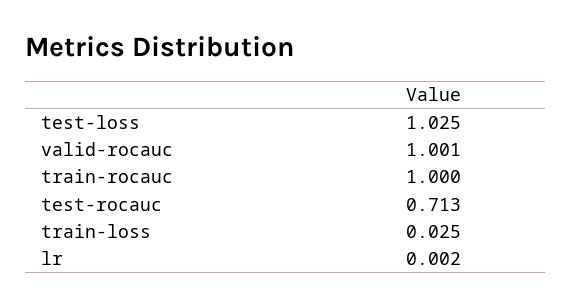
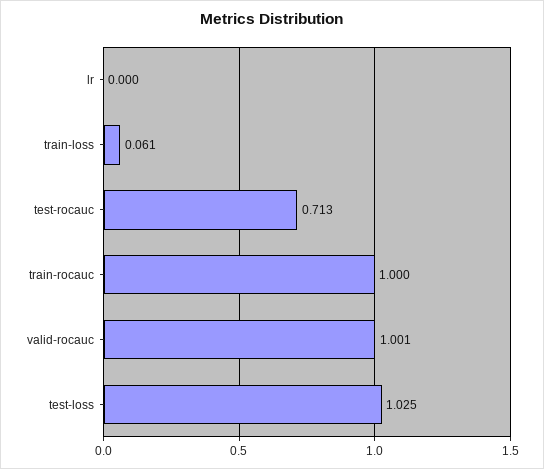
train-loss: 0.025 -> 0.061
lr: 0.002 -> 0

